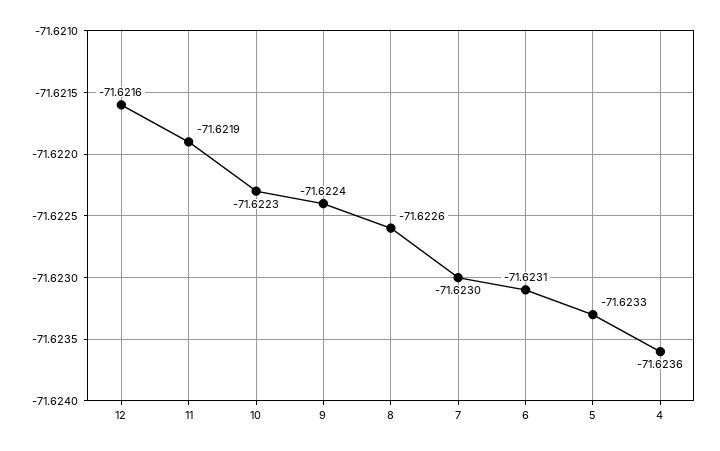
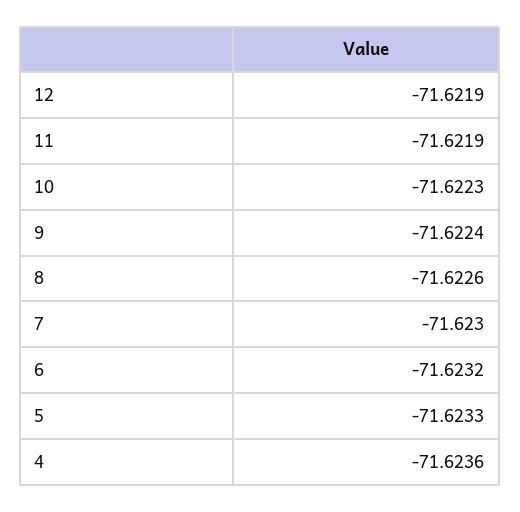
12: -71.6216 -> -71.6219
6: -71.6231 -> -71.6232

